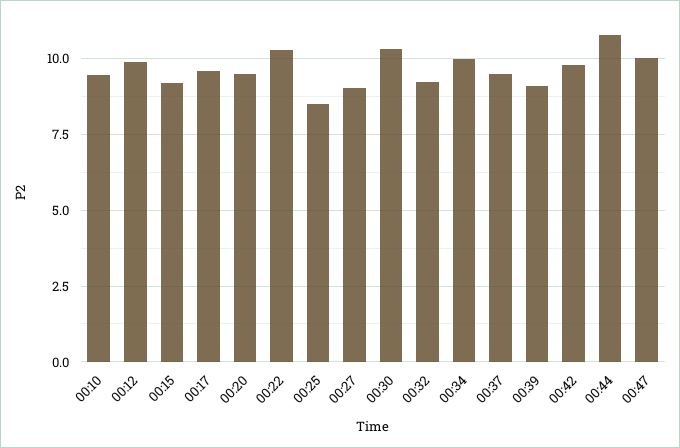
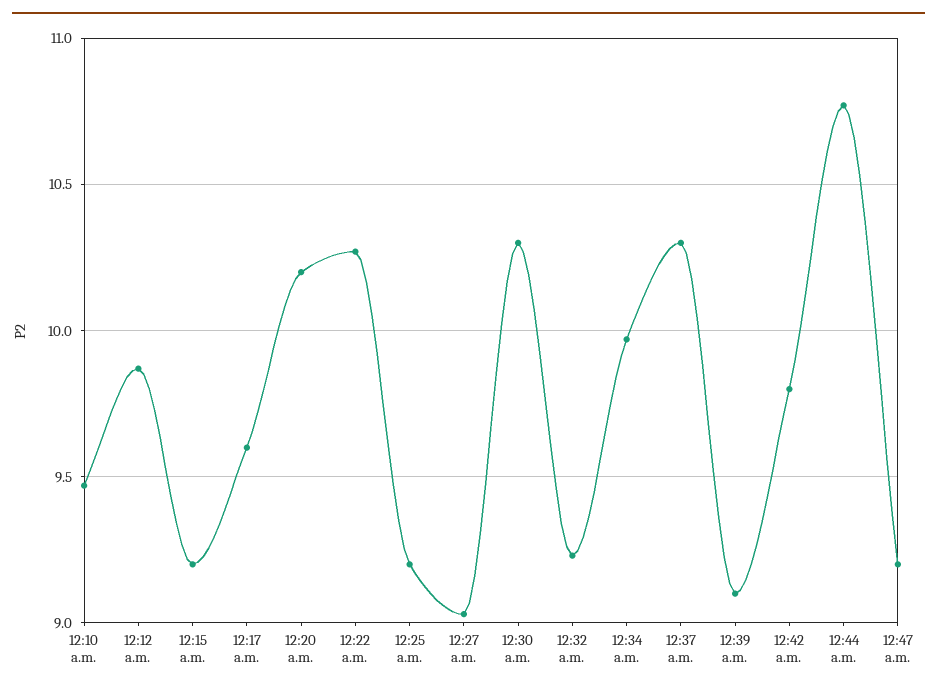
00:20: 9.5 -> 10.2
00:25: 8.5 -> 9.2
00:37: 9.5 -> 10.3
00:47: 10 -> 9.2

